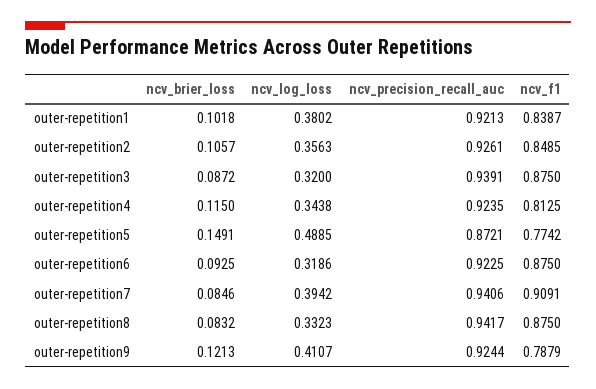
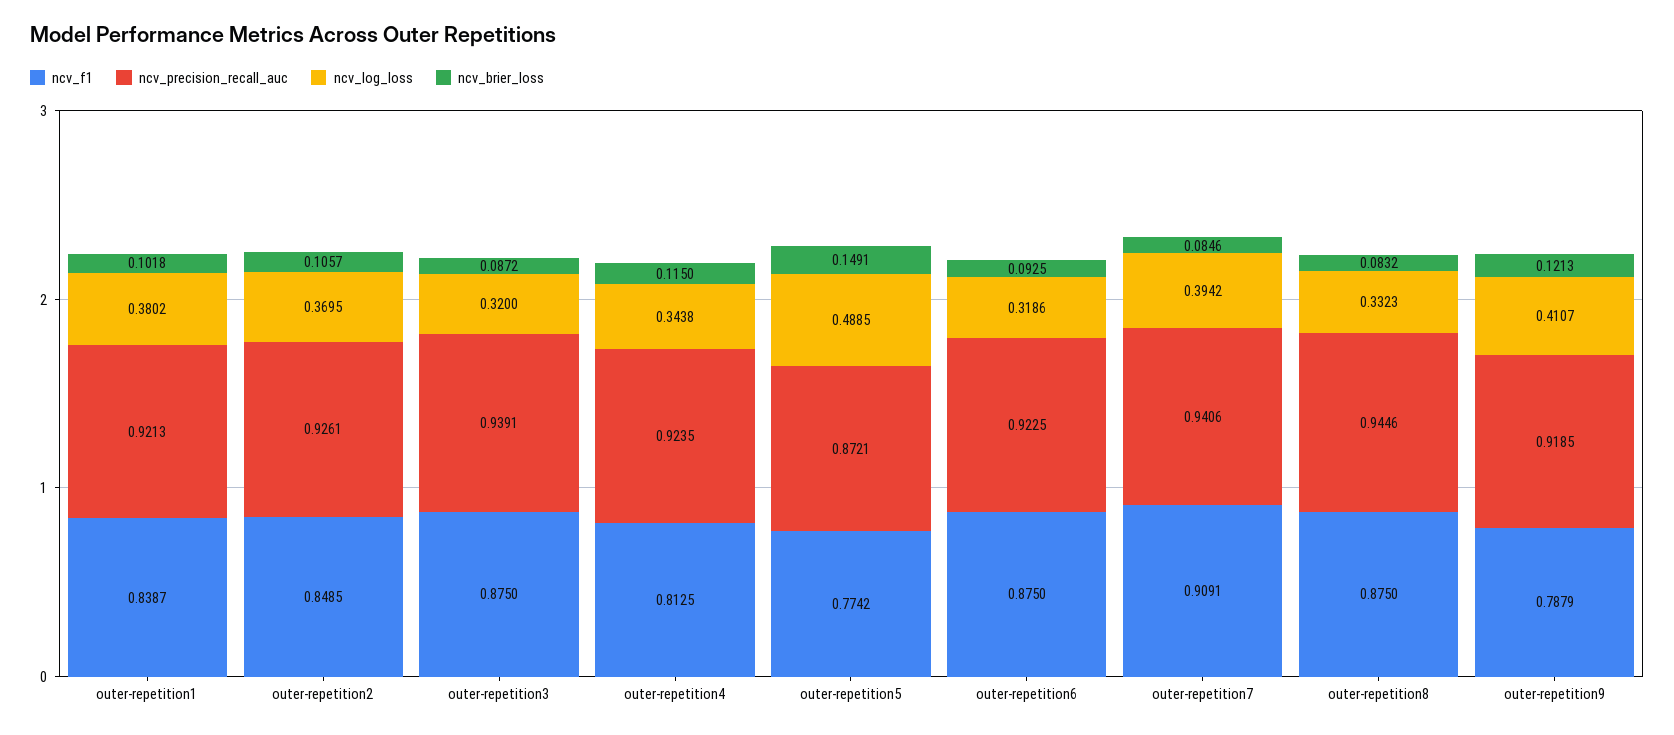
ncv_log_loss, outer-repetition2: 0.3563 -> 0.3695
ncv_precision_recall_auc, outer-repetition8: 0.9417 -> 0.9446
ncv_precision_recall_auc, outer-repetition9: 0.9244 -> 0.9185

